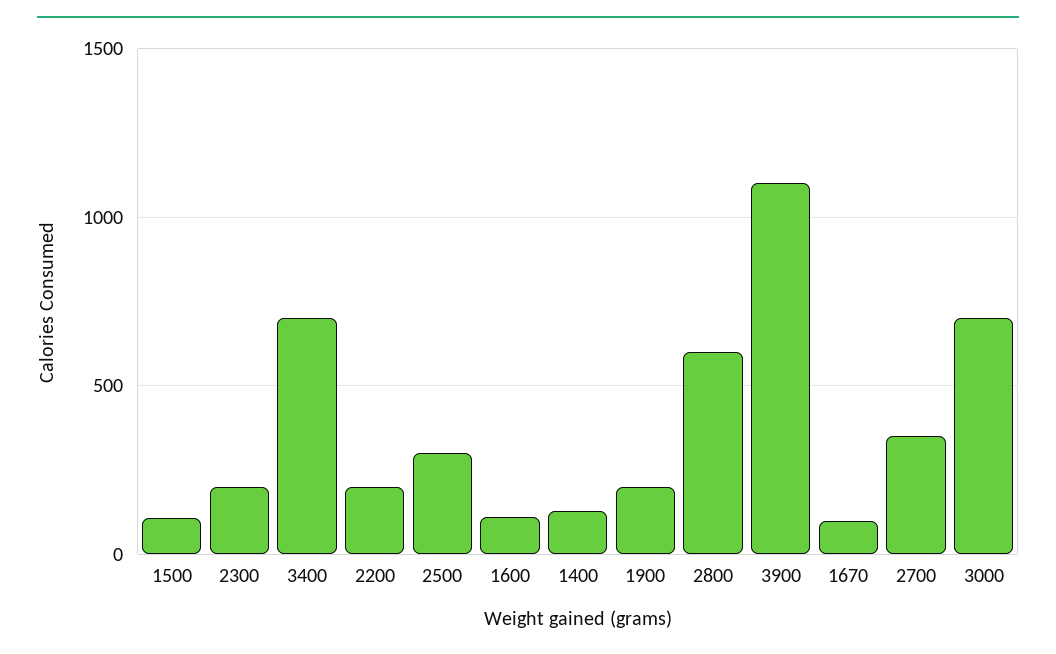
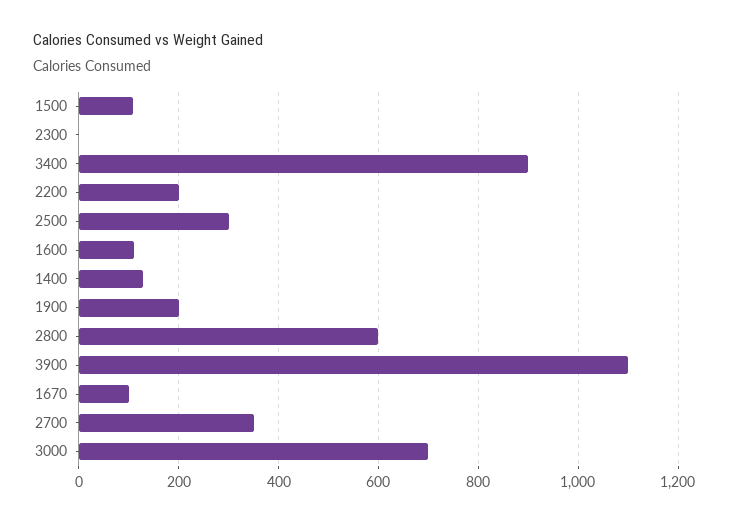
2300: 200 -> 0
3400: 700 -> 900

